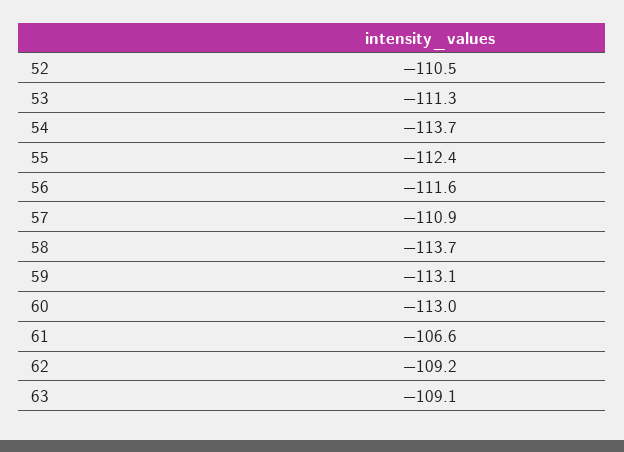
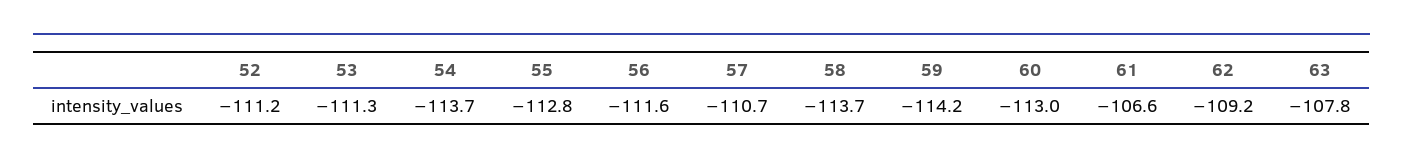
52: -110.5 -> -111.2
55: -112.4 -> -112.8
57: -110.9 -> -110.7
59: -113.1 -> -114.2
63: -109.1 -> -107.8

